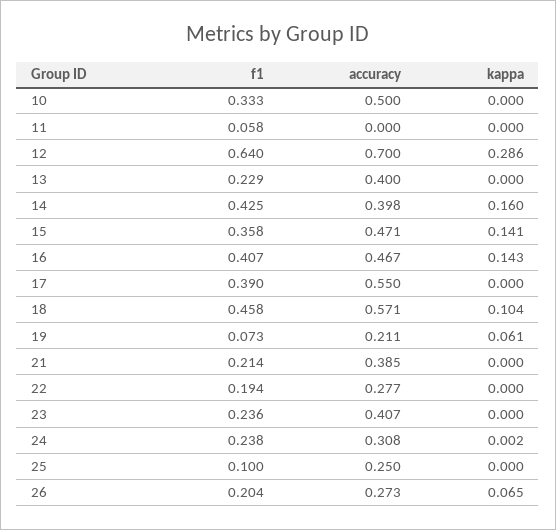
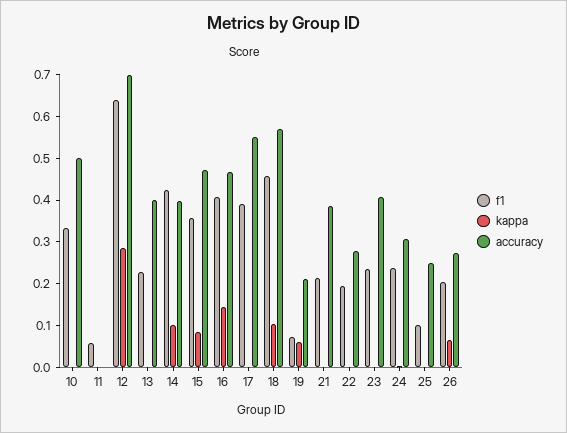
kappa, 14: 0.16 -> 0.1
kappa, 15: 0.141 -> 0.08

